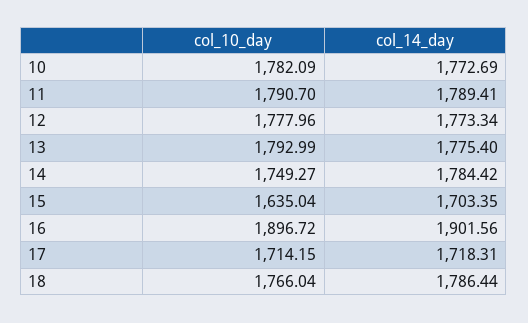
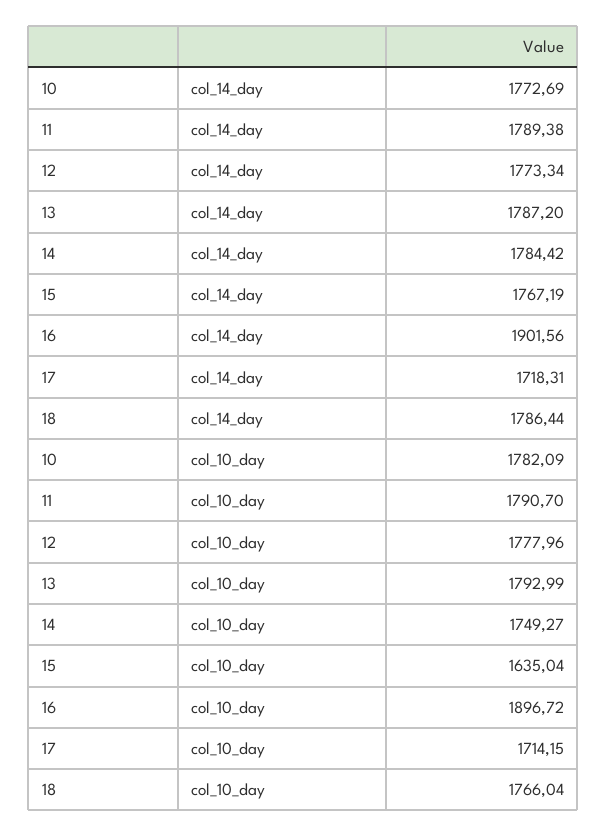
col_14_day, 11: 1789.41 -> 1789.38
col_14_day, 13: 1775.4 -> 1787.2
col_14_day, 15: 1703.35 -> 1767.19

